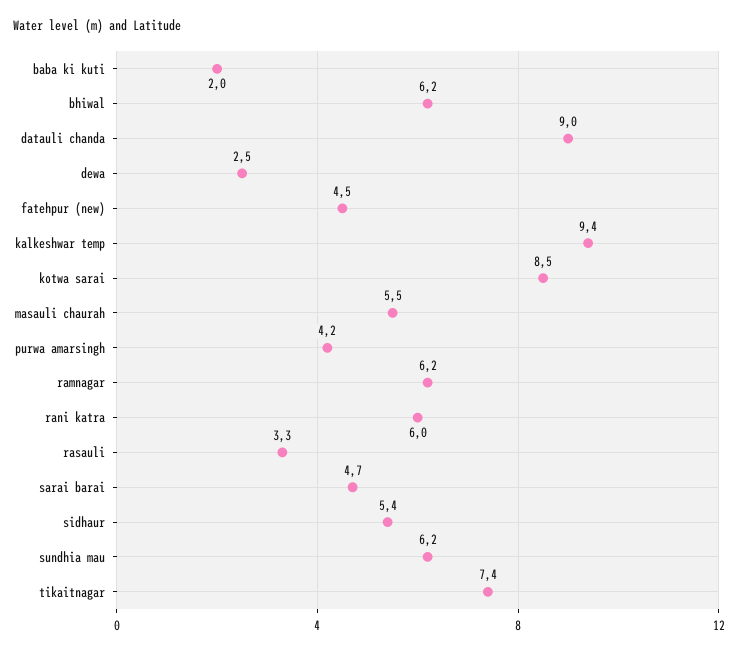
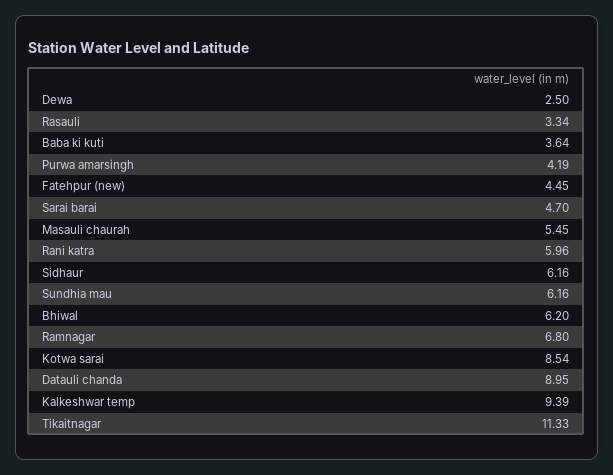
baba ki kuti: 2 -> 3.64
ramnagar: 6.2 -> 6.8
sidhaur: 5.4 -> 6.16
tikaitnagar: 7.4 -> 11.33

